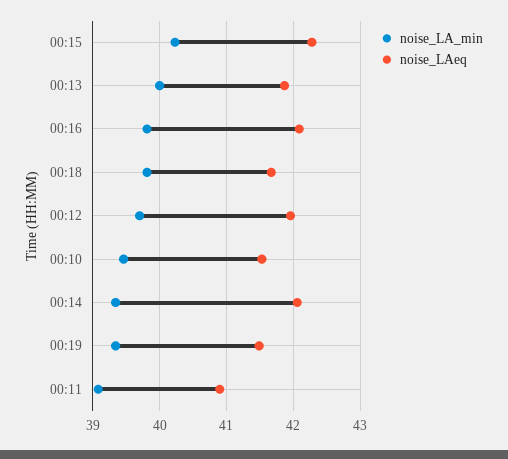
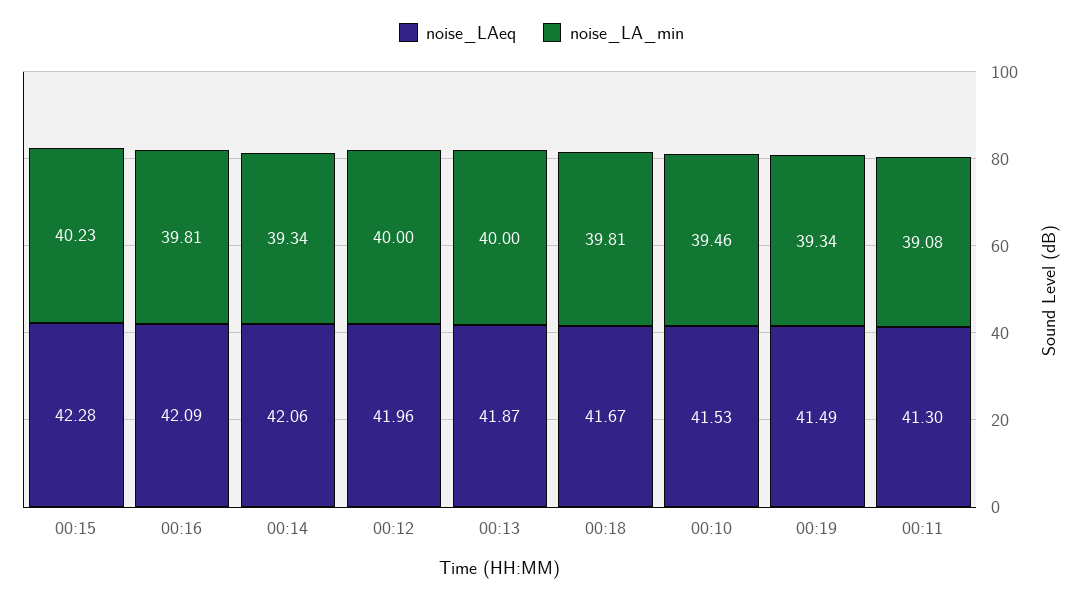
noise_LA_min, 00:12: 39.7 -> 40
noise_LAeq, 00:11: 40.9 -> 41.3

